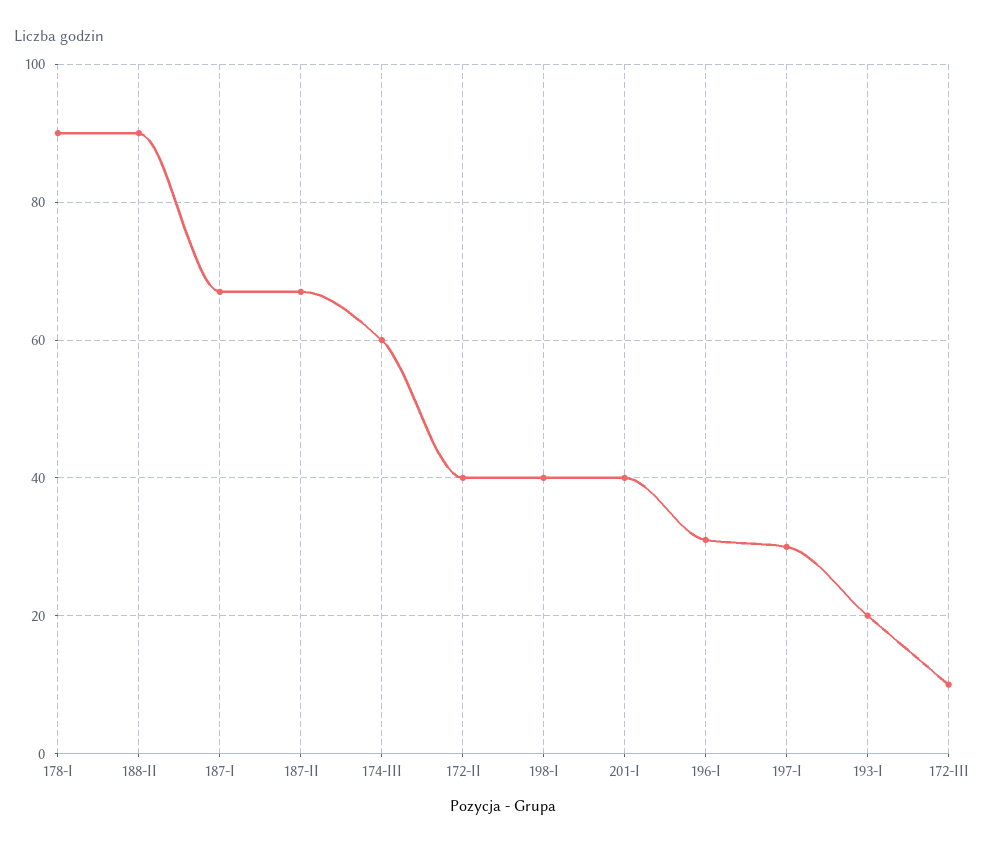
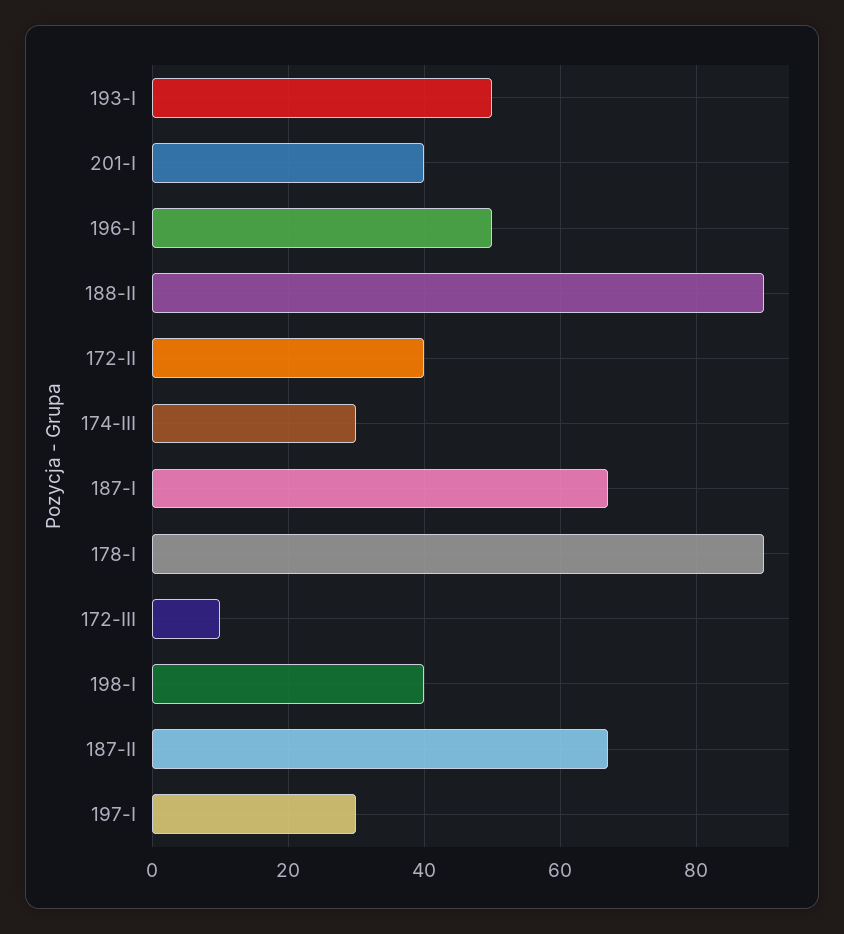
174-III: 60 -> 30
196-I: 30 -> 50
193-I: 20 -> 50

